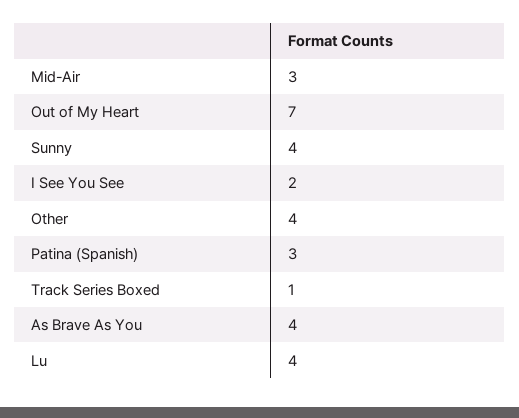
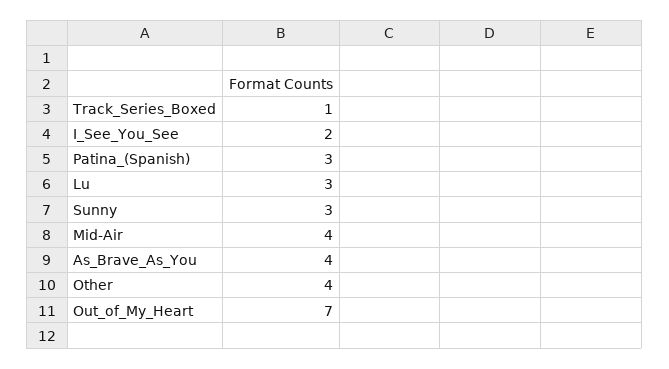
Mid-Air: 3 -> 4
Sunny: 4 -> 3
Lu: 4 -> 3

